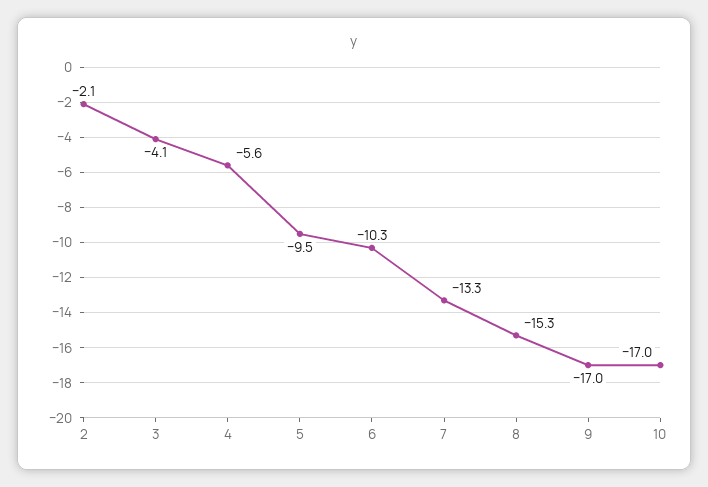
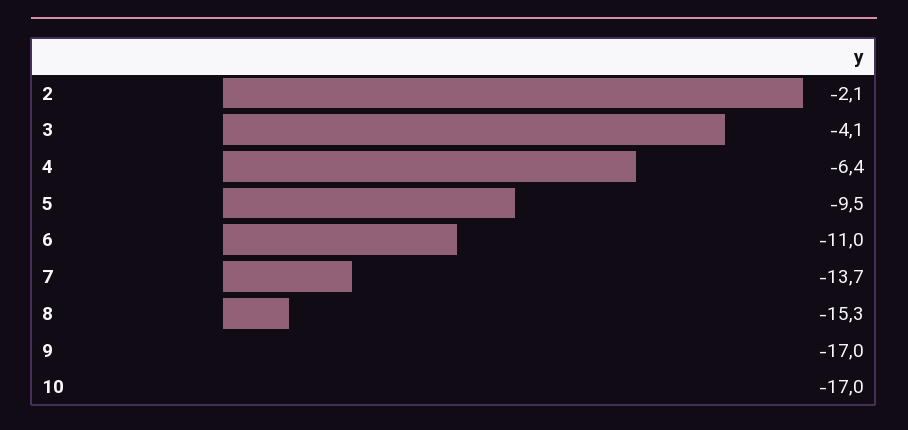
4: -5.6 -> -6.4
6: -10.3 -> -11
7: -13.3 -> -13.7

